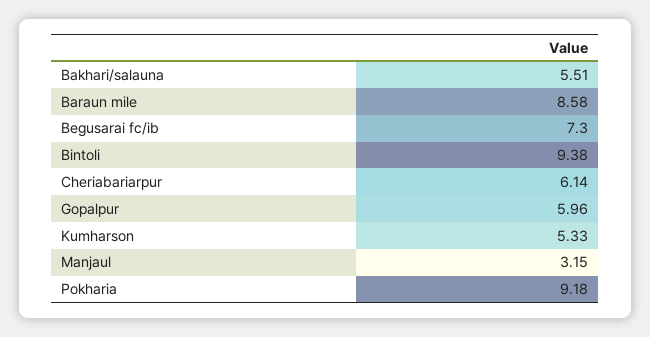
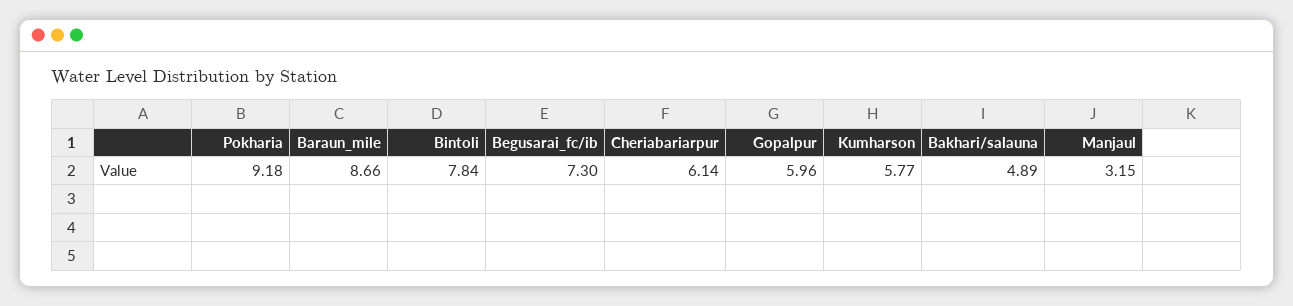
Bakhari/salauna: 5.51 -> 4.89
Baraun mile: 8.58 -> 8.66
Bintoli: 9.38 -> 7.84
Kumharson: 5.33 -> 5.77

